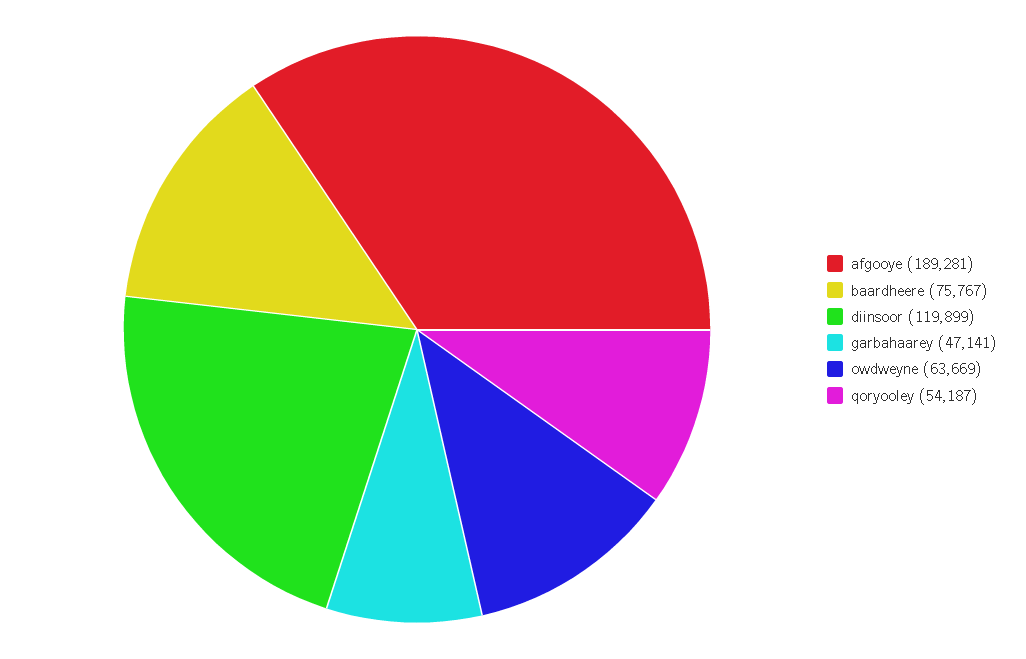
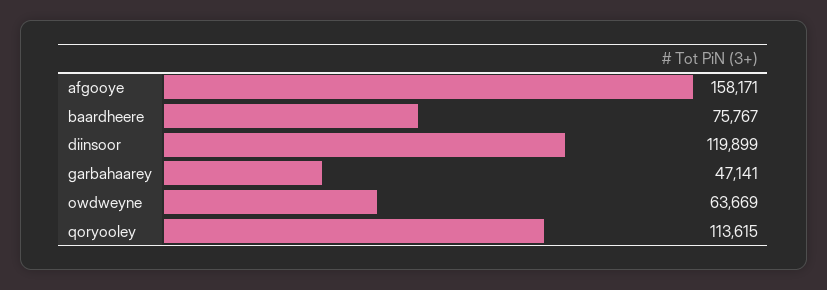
afgooye: 189281 -> 158171
qoryooley: 54187 -> 113615

